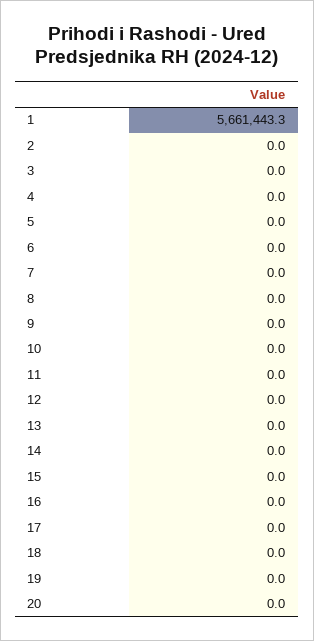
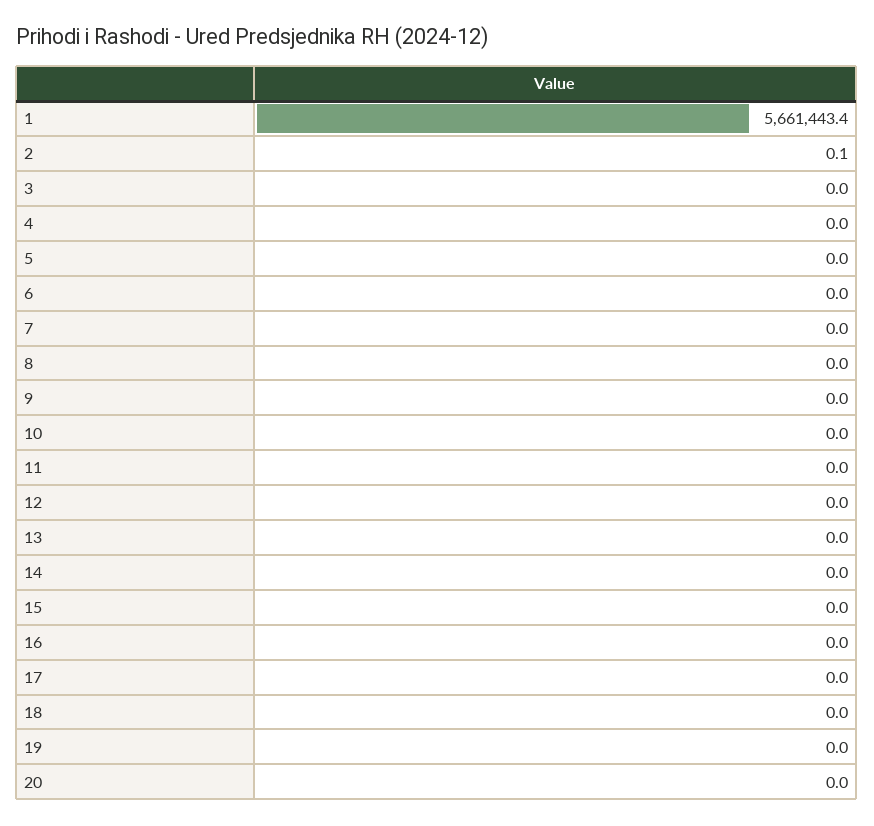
1: 5661443.3 -> 5661443.4
2: 0 -> 0.1

